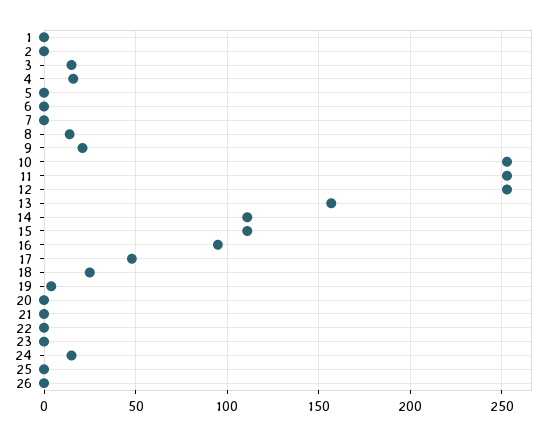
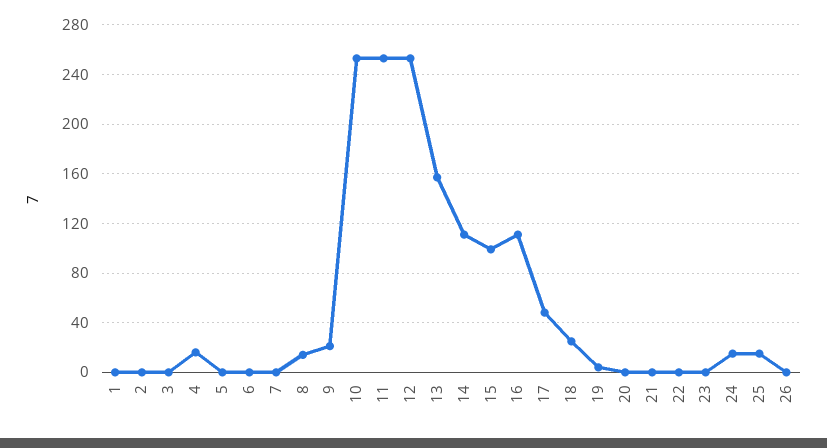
3: 15 -> 0
15: 110 -> 100
16: 95 -> 110
25: 0 -> 15

